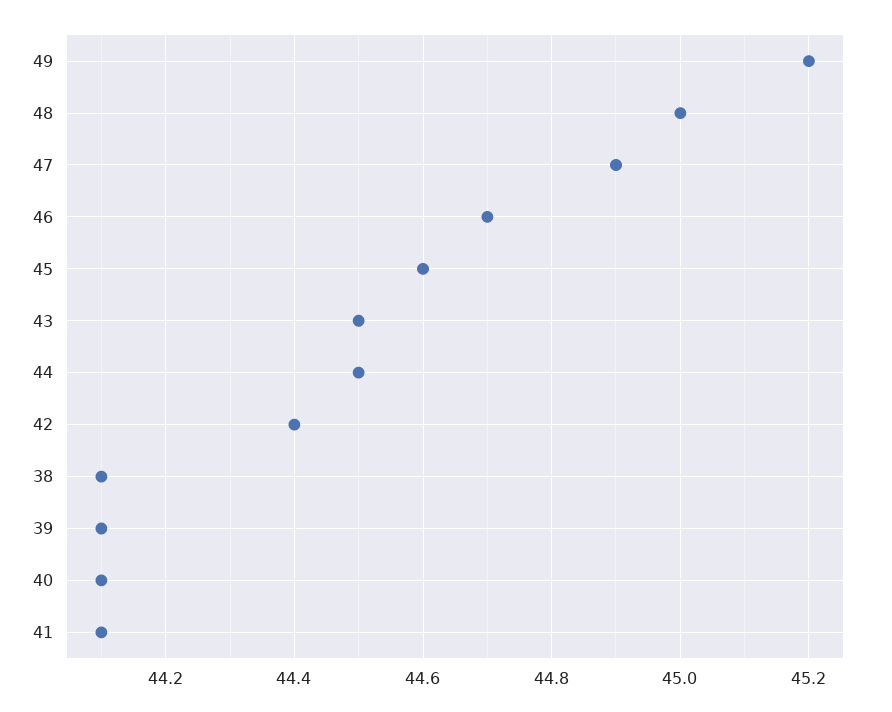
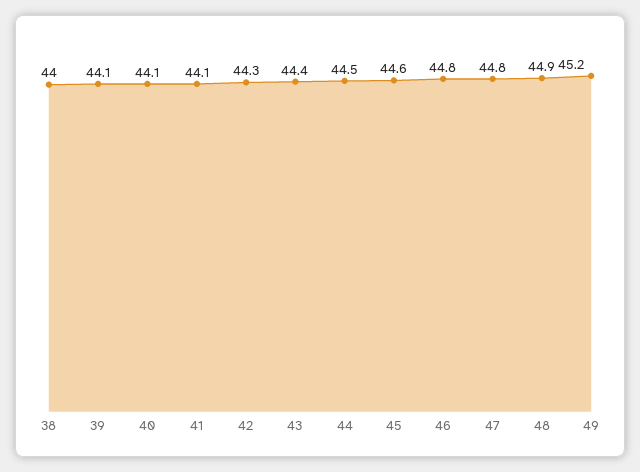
48: 45 -> 44.9
47: 44.9 -> 44.8
46: 44.7 -> 44.8
43: 44.5 -> 44.4
42: 44.4 -> 44.3
38: 44.1 -> 44

